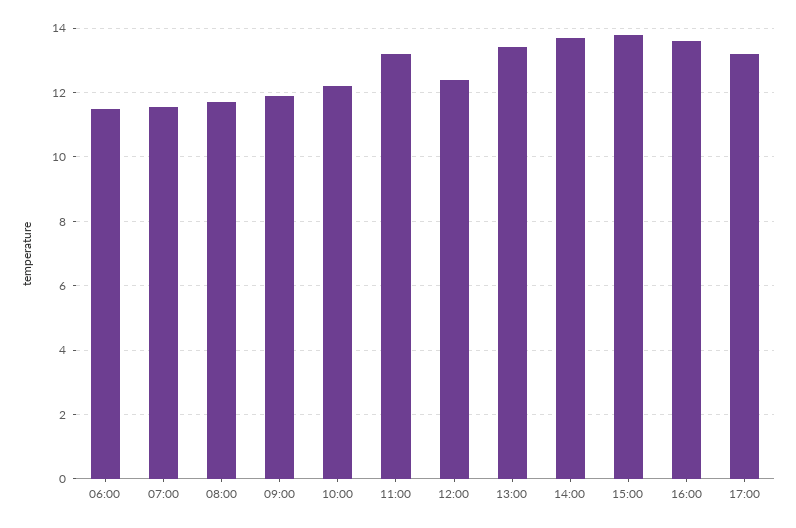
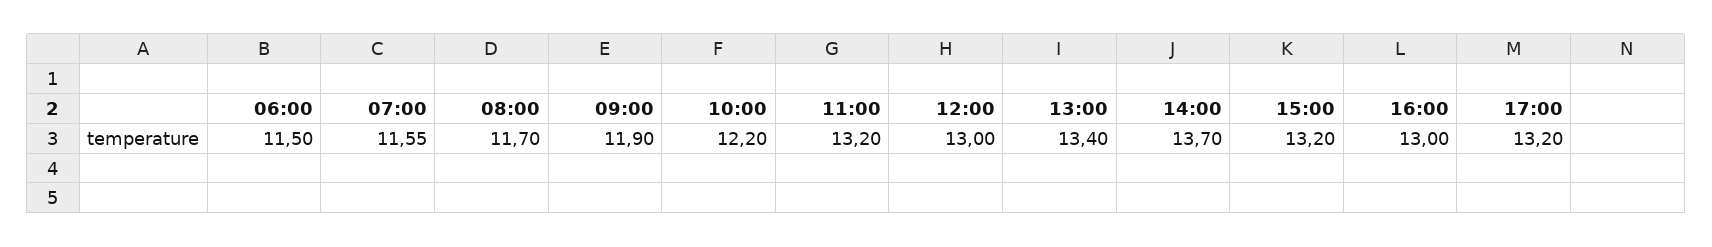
12:00: 12.4 -> 13
15:00: 13.8 -> 13.2
16:00: 13.6 -> 13

